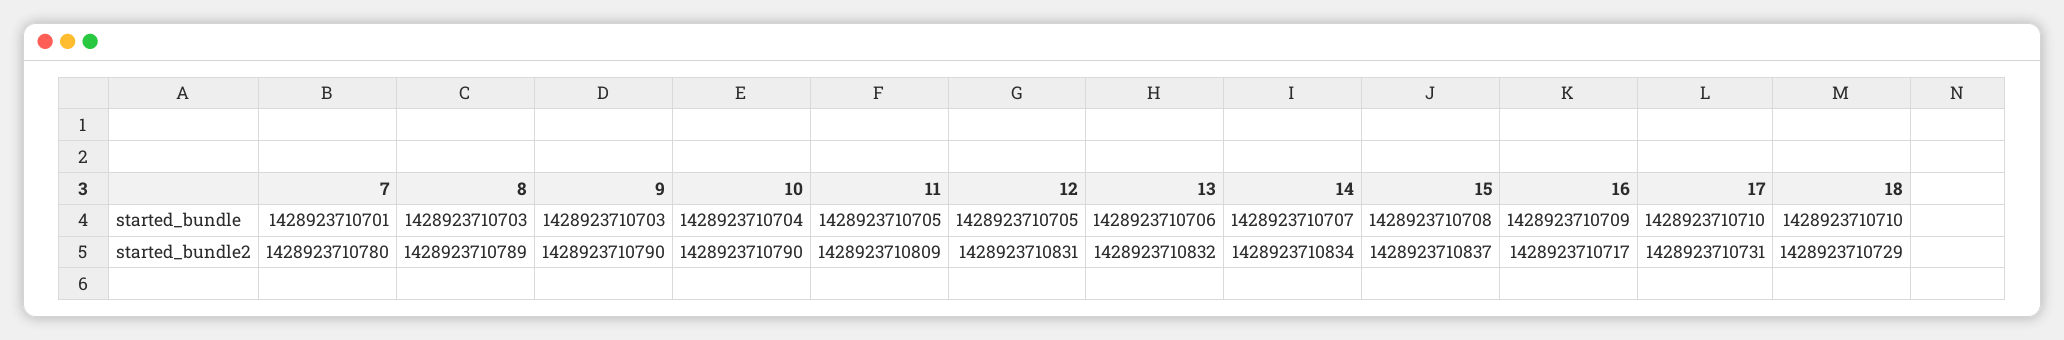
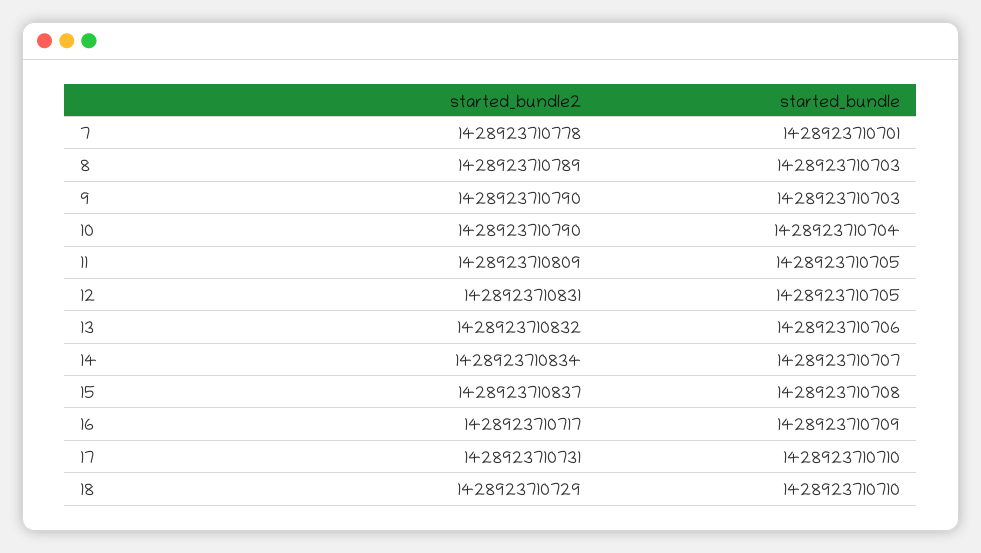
7, started_bundle2: 1428923710780 -> 1428923710778

